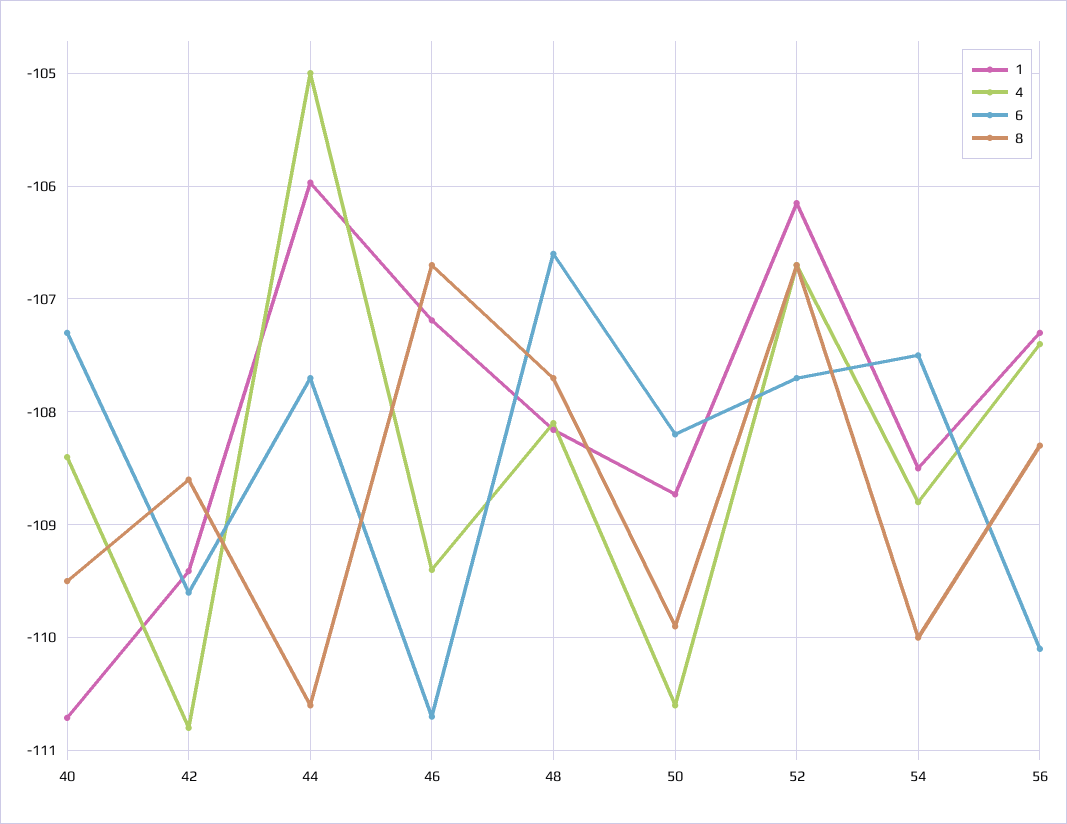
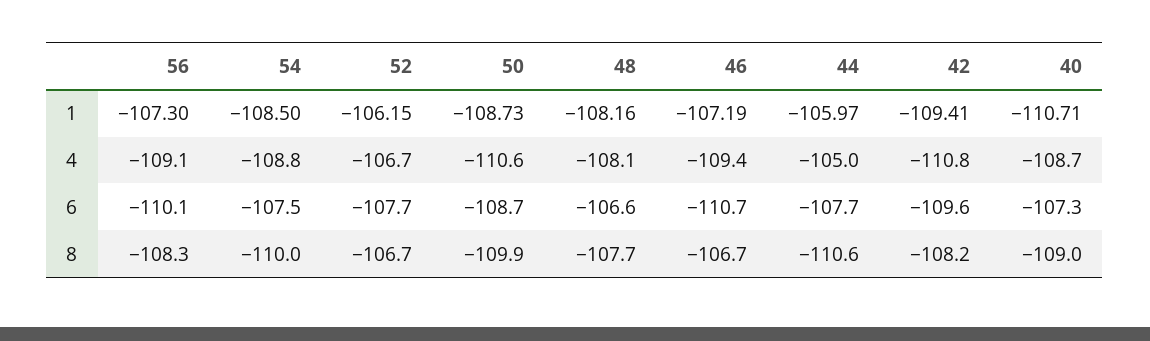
4, 40: -108.4 -> -108.7
8, 40: -109.5 -> -109
8, 42: -108.6 -> -108.2
6, 50: -108.2 -> -108.7
4, 56: -107.4 -> -109.1

